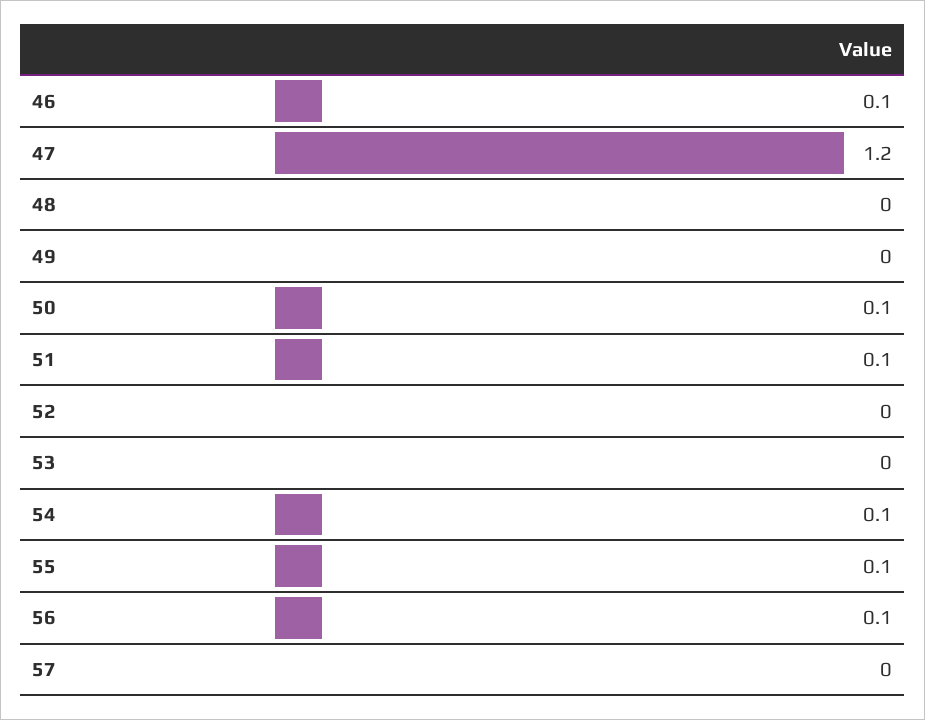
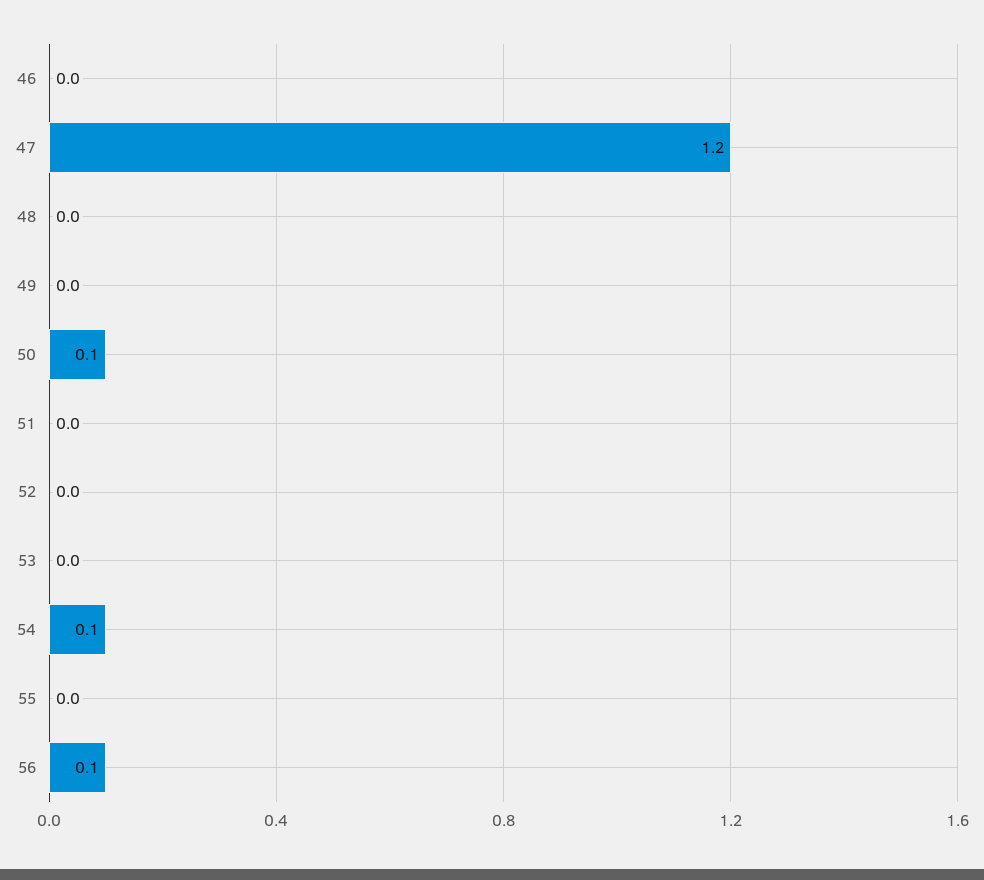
46: 0.1 -> 0
51: 0.1 -> 0
55: 0.1 -> 0
57: 0 -> none

